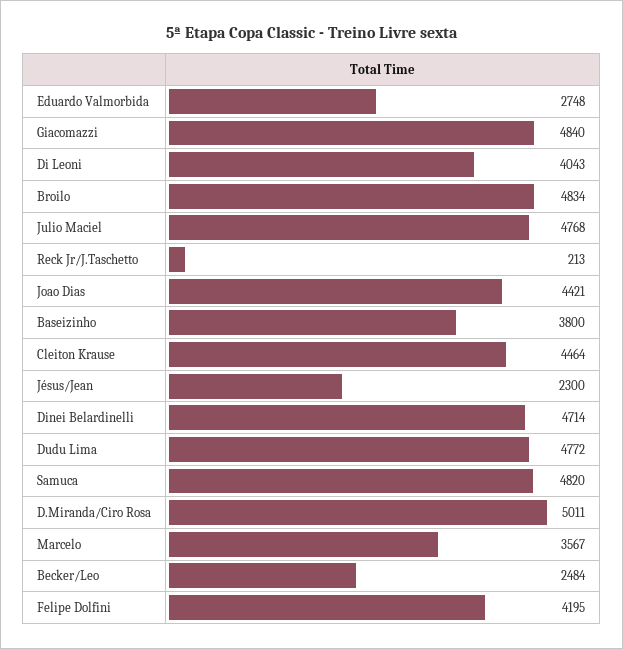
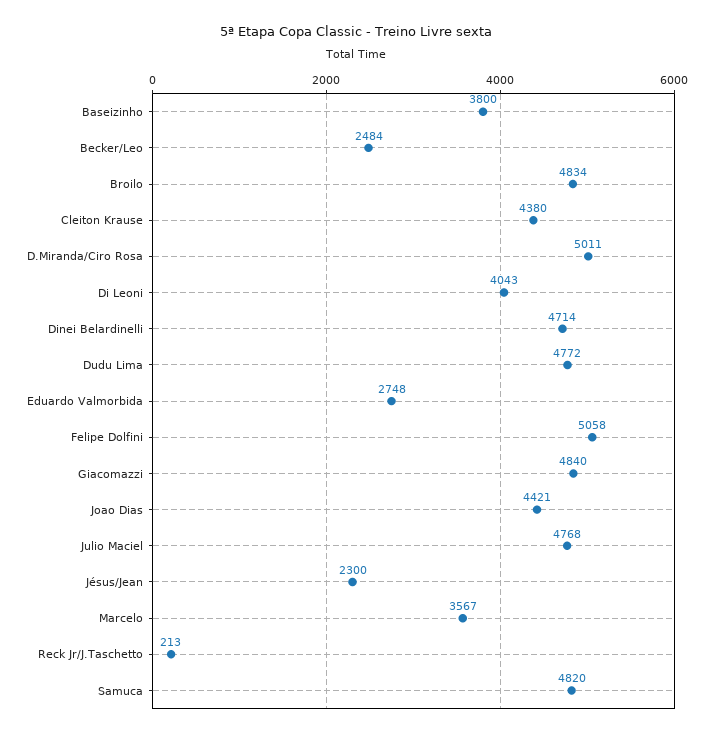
Cleiton Krause: 4464 -> 4380
Felipe Dolfini: 4195 -> 5058

